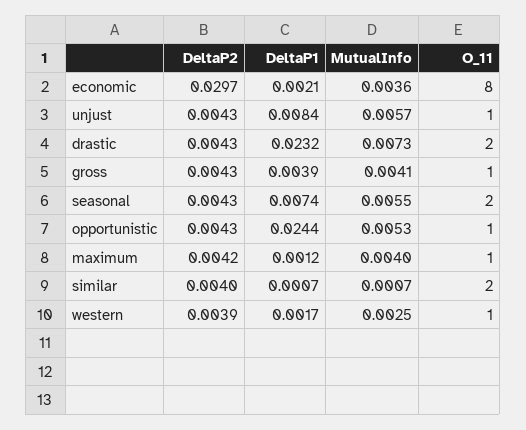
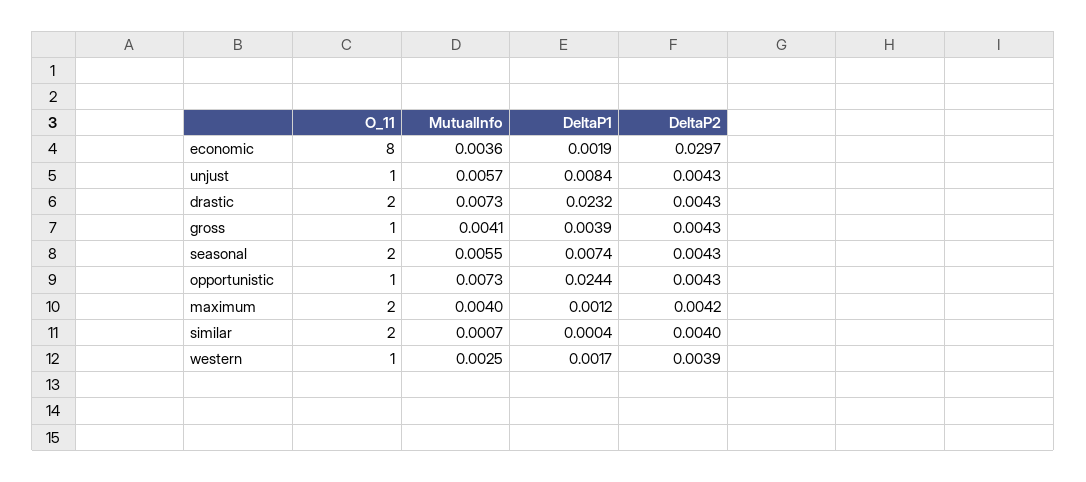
DeltaP1, economic: 0.0021 -> 0.0019
MutualInfo, opportunistic: 0.0053 -> 0.0073
O_11, maximum: 1 -> 2
DeltaP1, similar: 0.0007 -> 0.0004

